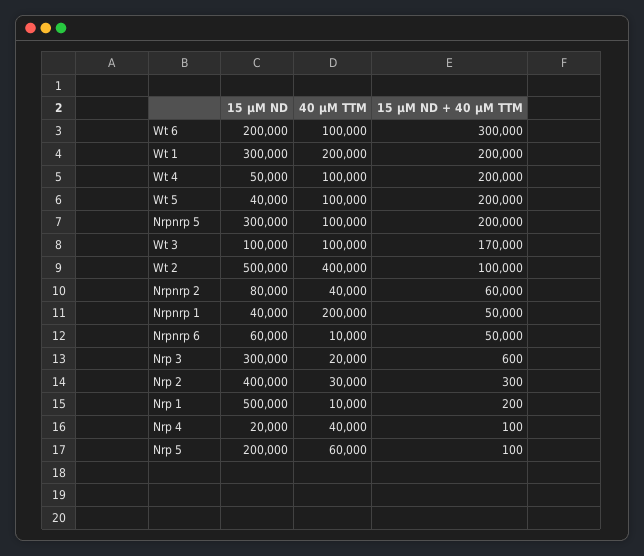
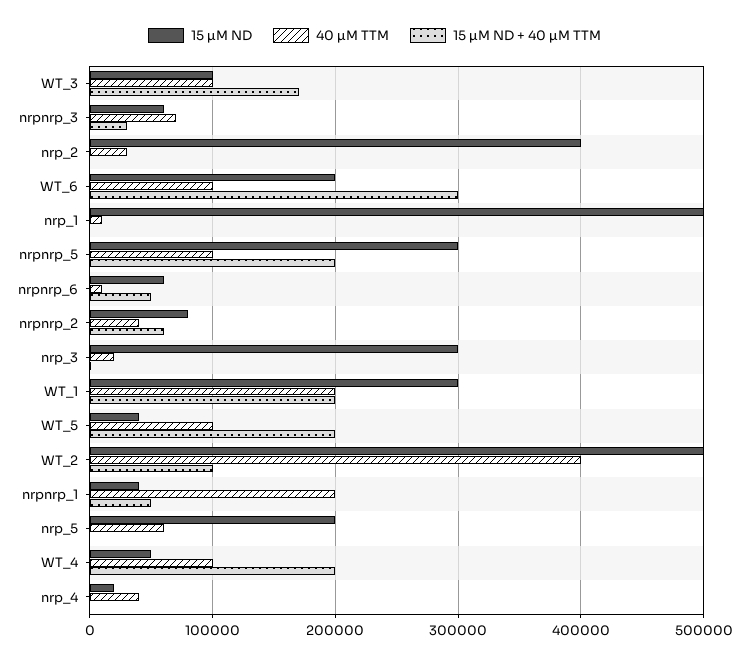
15 µM ND, nrpnrp_3: none -> 60000
40 µM TTM, nrpnrp_3: none -> 70000
15 µM ND + 40 µM TTM, nrpnrp_3: none -> 30000

